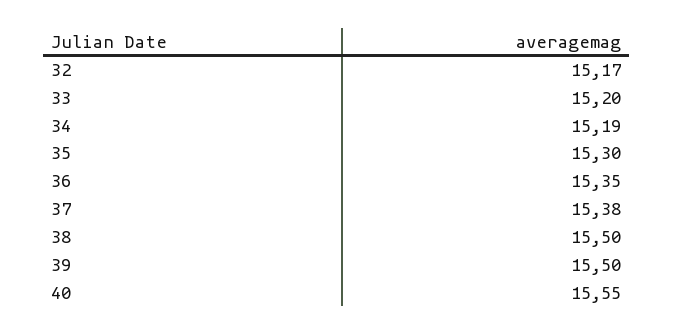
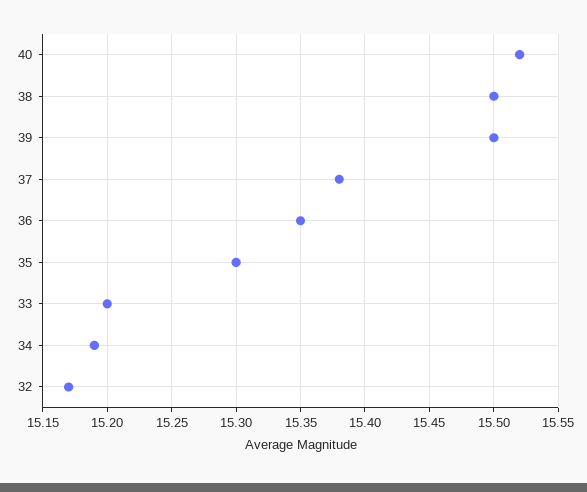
40: 15.55 -> 15.52

